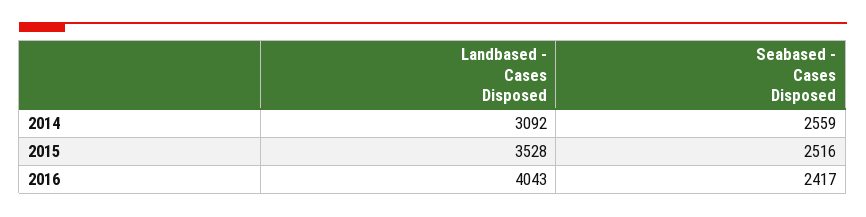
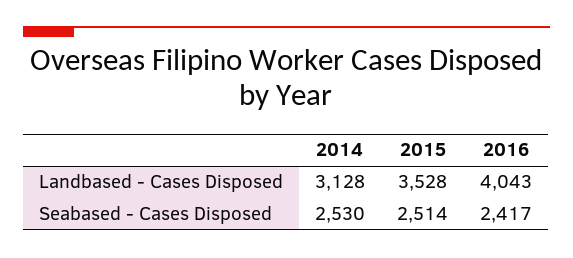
Landbased - Cases Disposed, 2014: 3092 -> 3128
Seabased - Cases Disposed, 2014: 2559 -> 2530
Seabased - Cases Disposed, 2015: 2516 -> 2514

